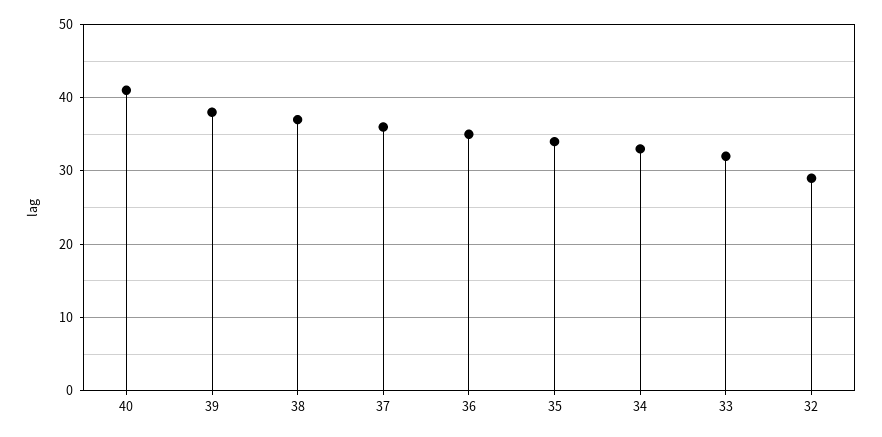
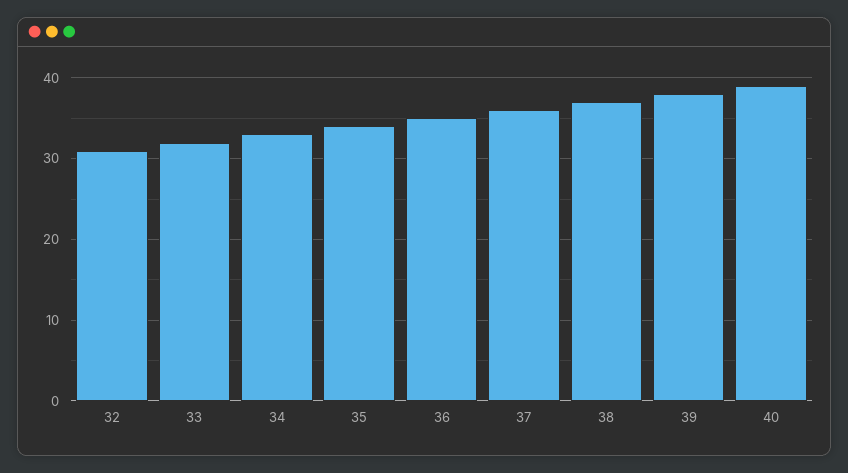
40: 41 -> 39
32: 29 -> 31

